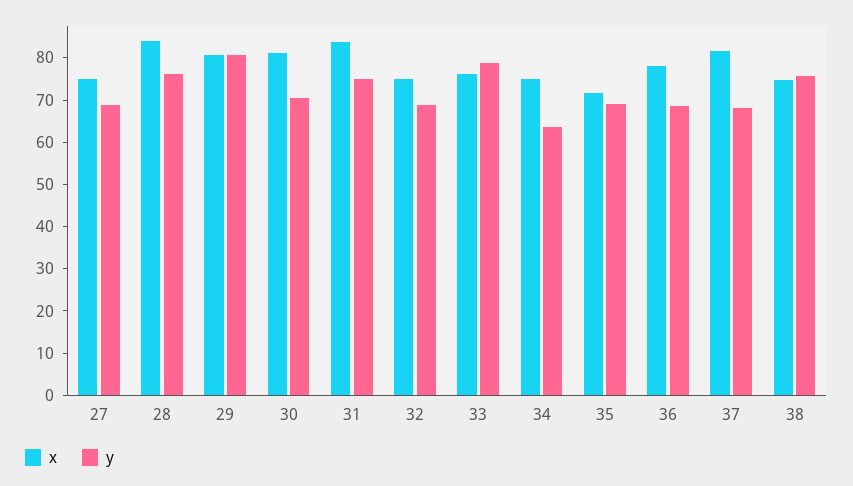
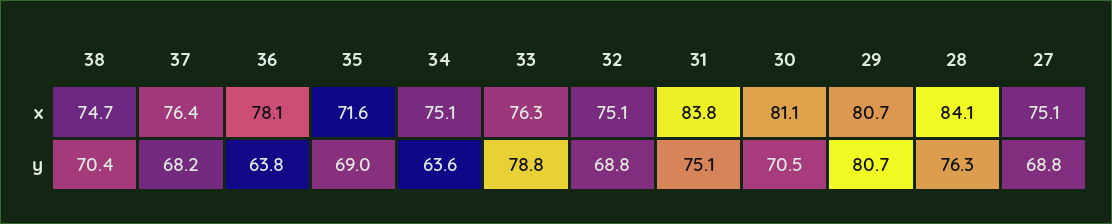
y, 36: 68 -> 63.8
x, 37: 82 -> 76.4
y, 38: 76 -> 70.4

